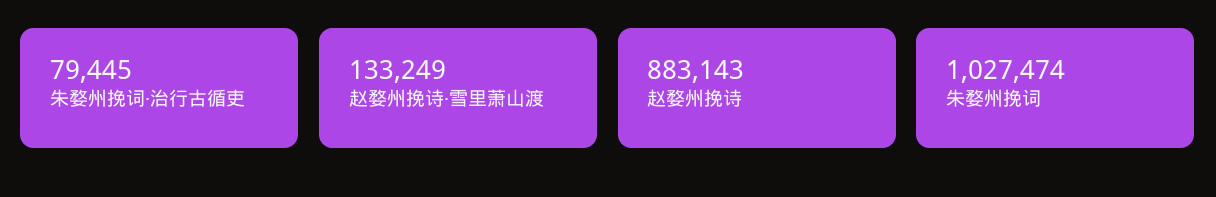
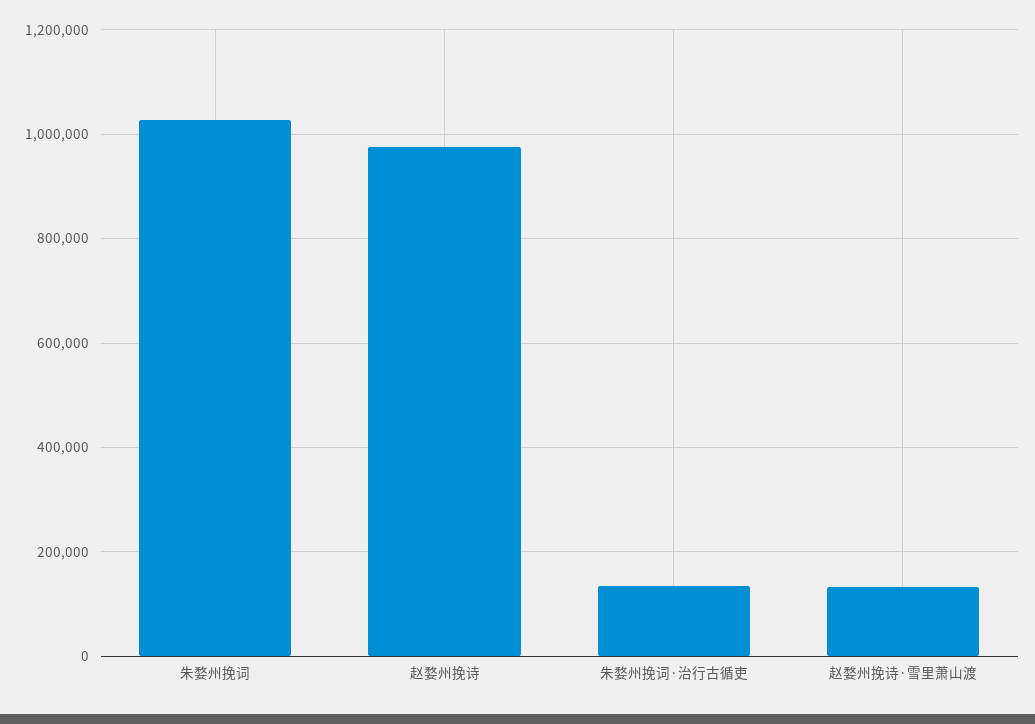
朱婺州挽词·治行古循吏: 79445 -> 140000
赵婺州挽诗: 883143 -> 980000

